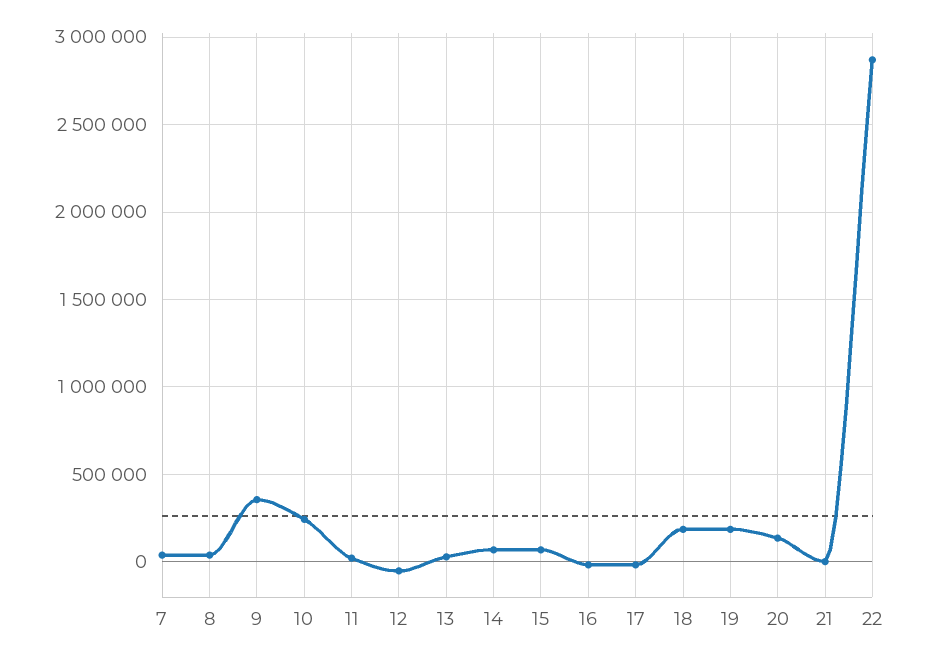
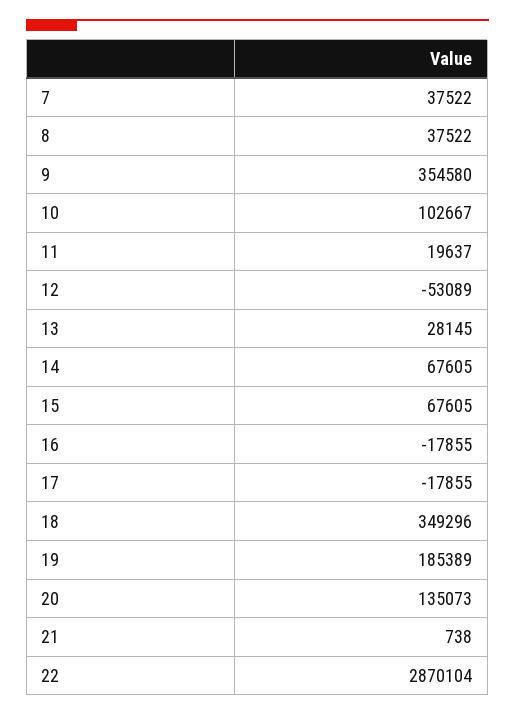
10: 250000 -> 102667
18: 200000 -> 349296

